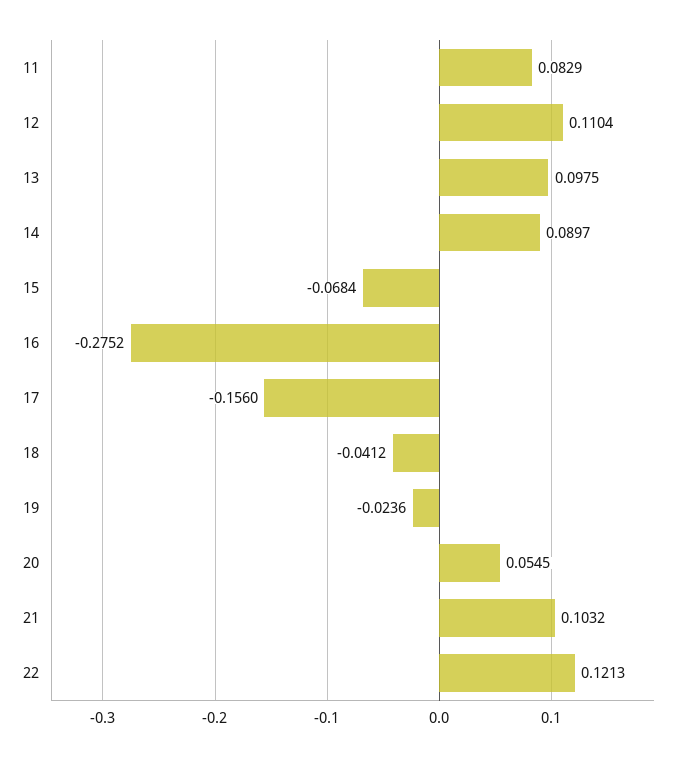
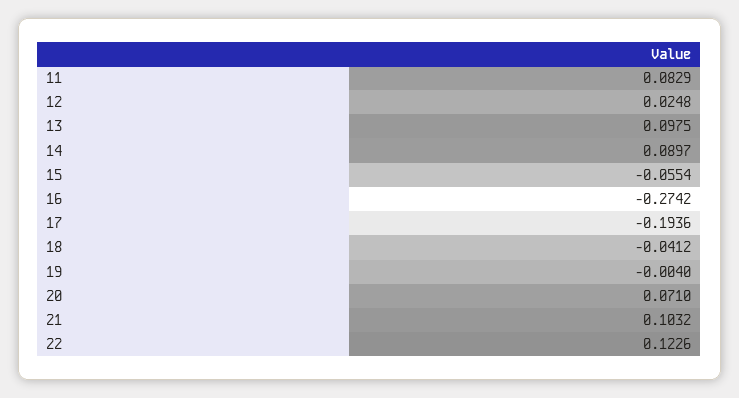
12: 0.1104 -> 0.0248
15: -0.0684 -> -0.0554
16: -0.2752 -> -0.2742
17: -0.156 -> -0.1936
19: -0.0236 -> -0.004
20: 0.0545 -> 0.071
22: 0.1213 -> 0.1226

